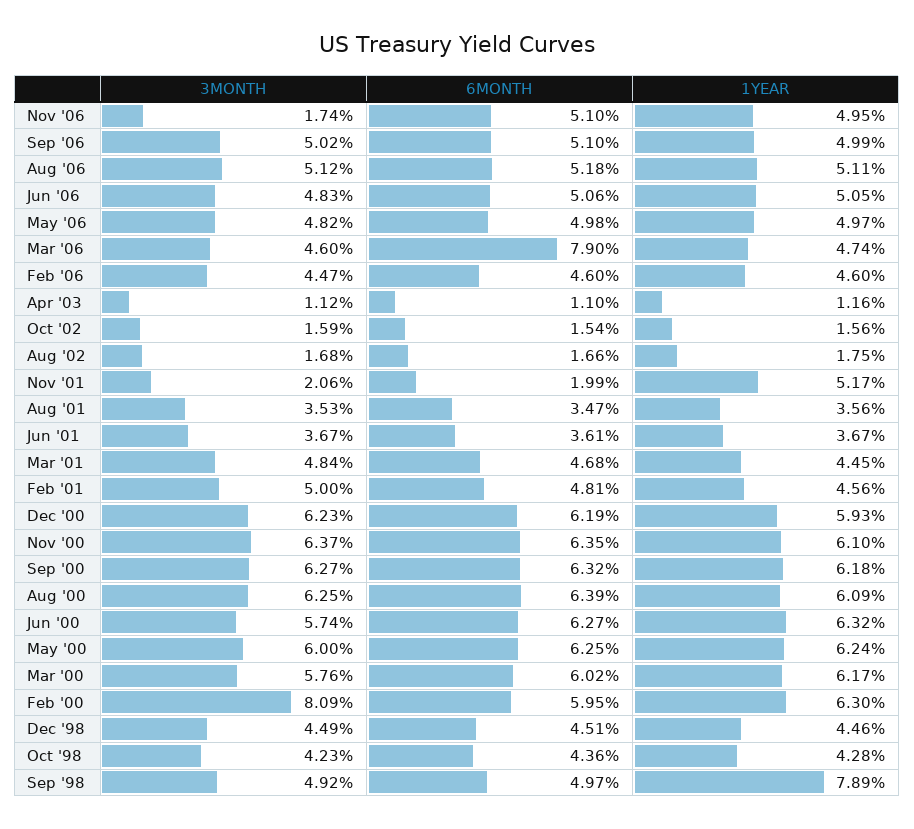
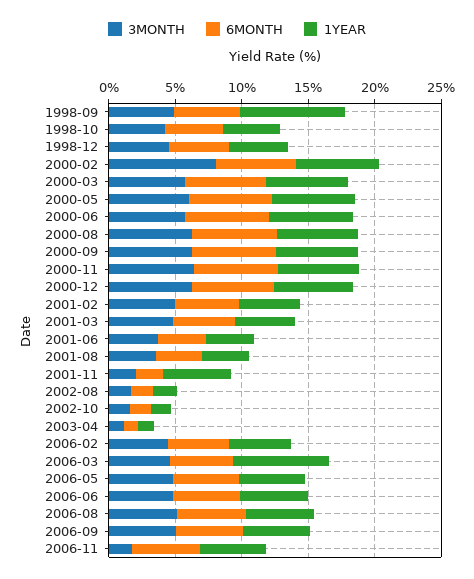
6MONTH, Mar '06: 7.9 -> 5
1YEAR, Mar '06: 4.74 -> 7

